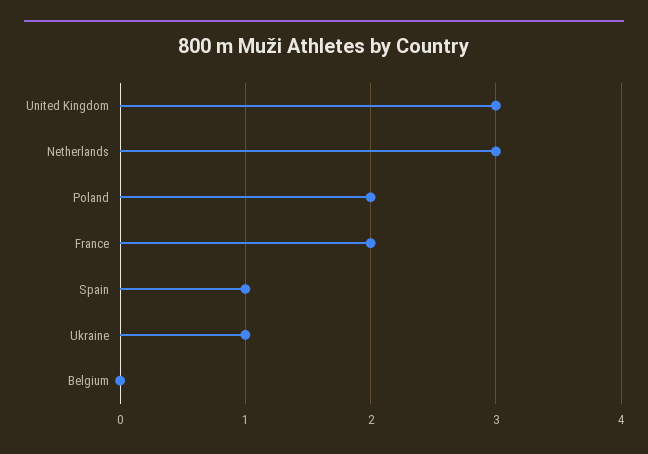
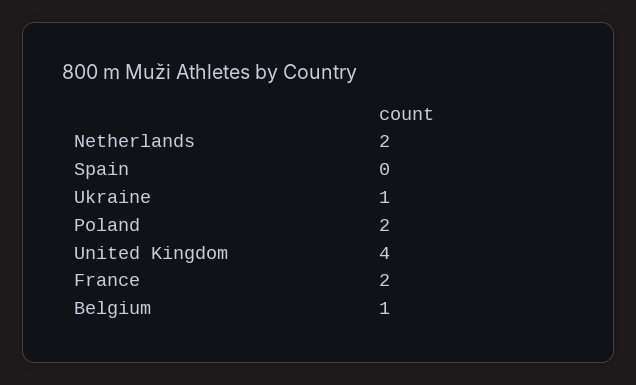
United Kingdom: 3 -> 4
Netherlands: 3 -> 2
Spain: 1 -> 0
Belgium: 0 -> 1

